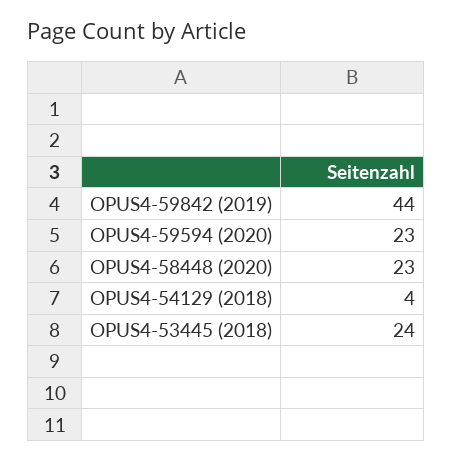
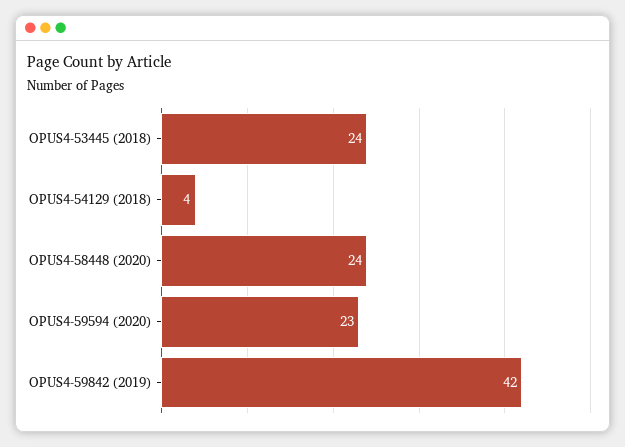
OPUS4-59842 (2019): 44 -> 42
OPUS4-58448 (2020): 23 -> 24

